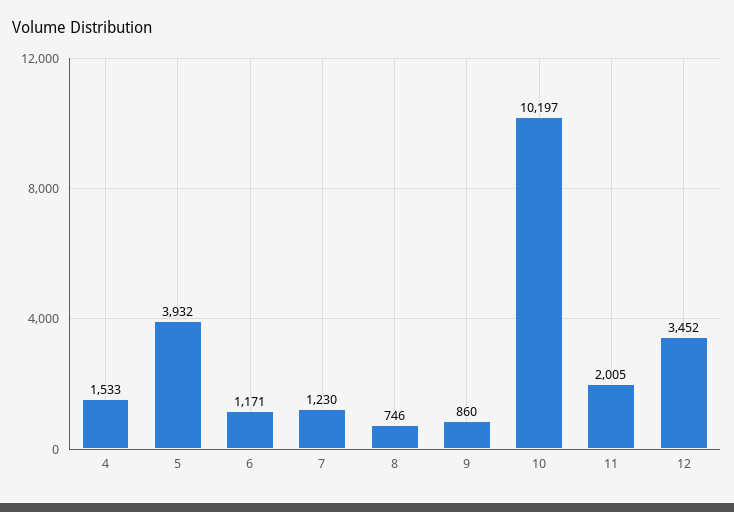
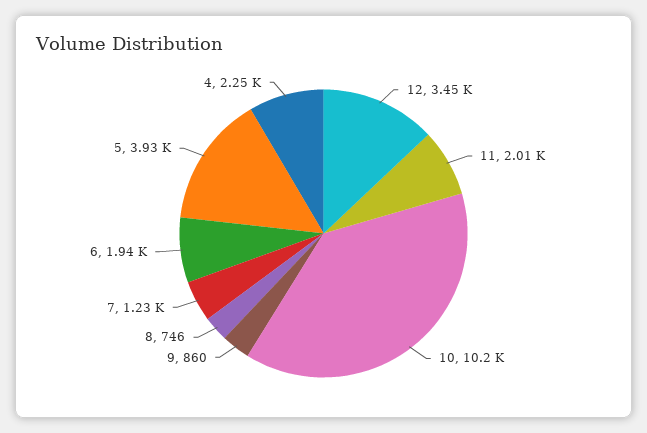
4: 1533 -> 2250
6: 1171 -> 1940

